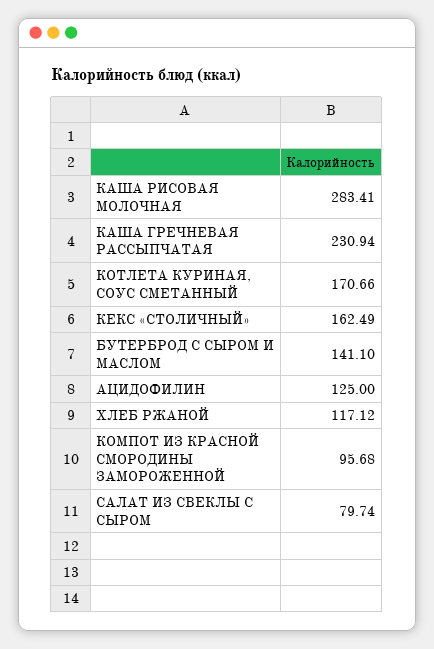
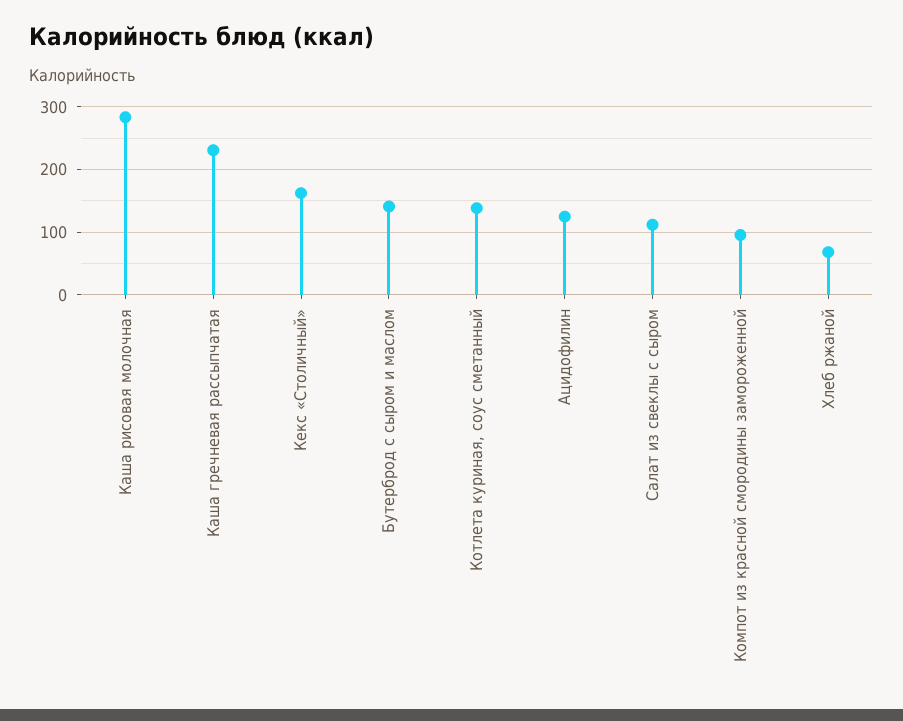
КОТЛЕТА КУРИНАЯ, СОУС СМЕТАННЫЙ: 170.66 -> 140
ХЛЕБ РЖАНОЙ: 117.12 -> 70
САЛАТ ИЗ СВЕКЛЫ С СЫРОМ: 79.74 -> 110

